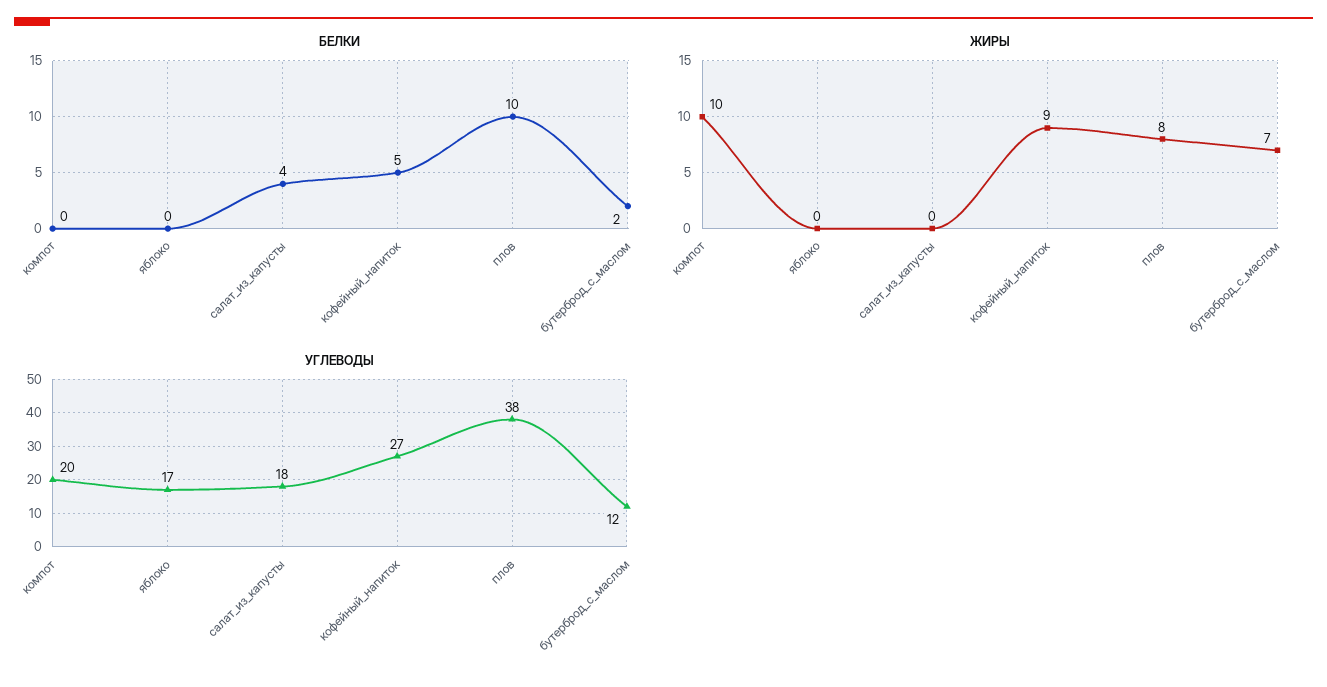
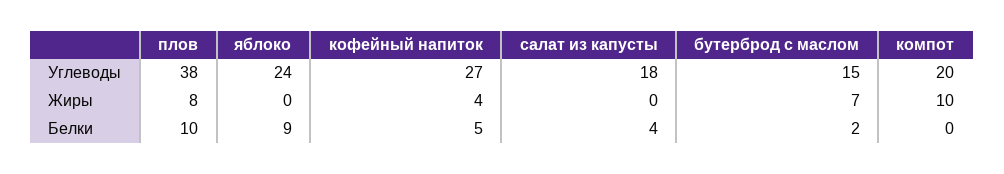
БЕЛКИ, яблоко: 0 -> 9
ЖИРЫ, кофейный_напиток: 9 -> 4
УГЛЕВОДЫ, яблоко: 17 -> 24
УГЛЕВОДЫ, бутерброд_с_маслом: 12 -> 15

